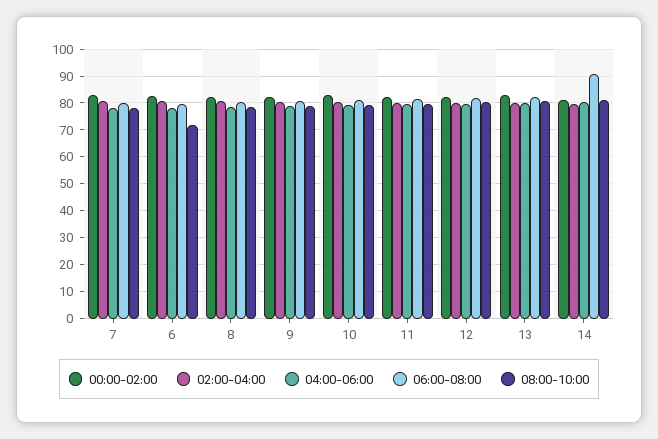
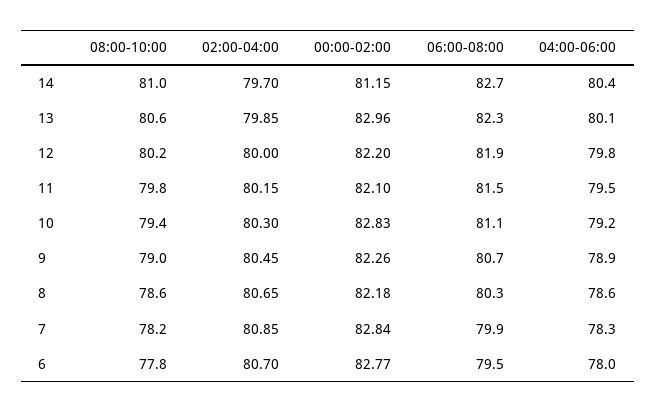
08:00-10:00, 6: 72.5 -> 77.8
06:00-08:00, 14: 90 -> 82.7

